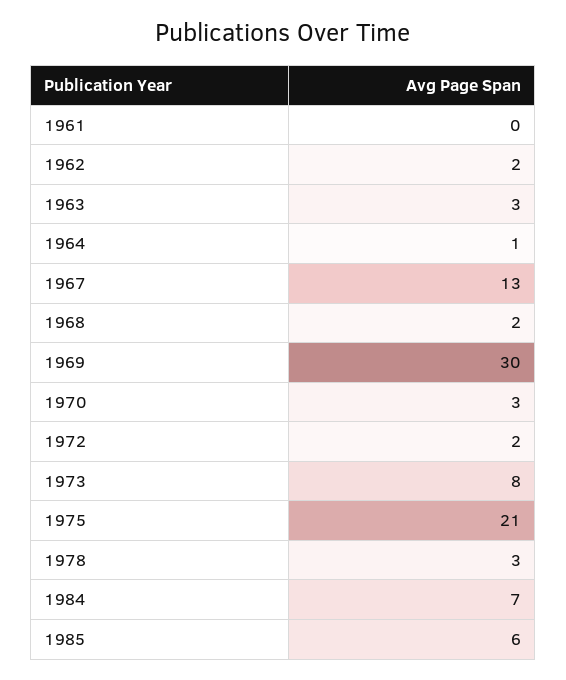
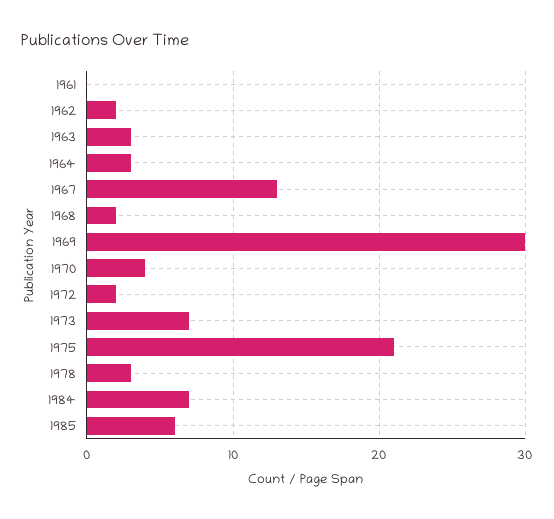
1964: 1 -> 3
1970: 3 -> 4
1973: 8 -> 7

